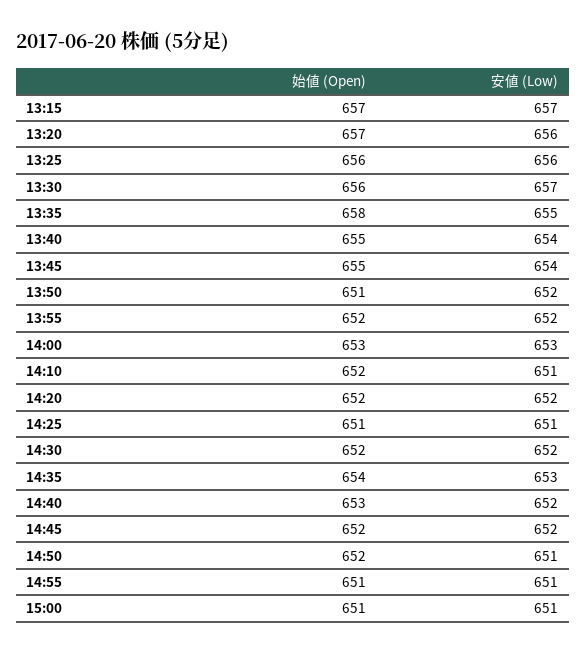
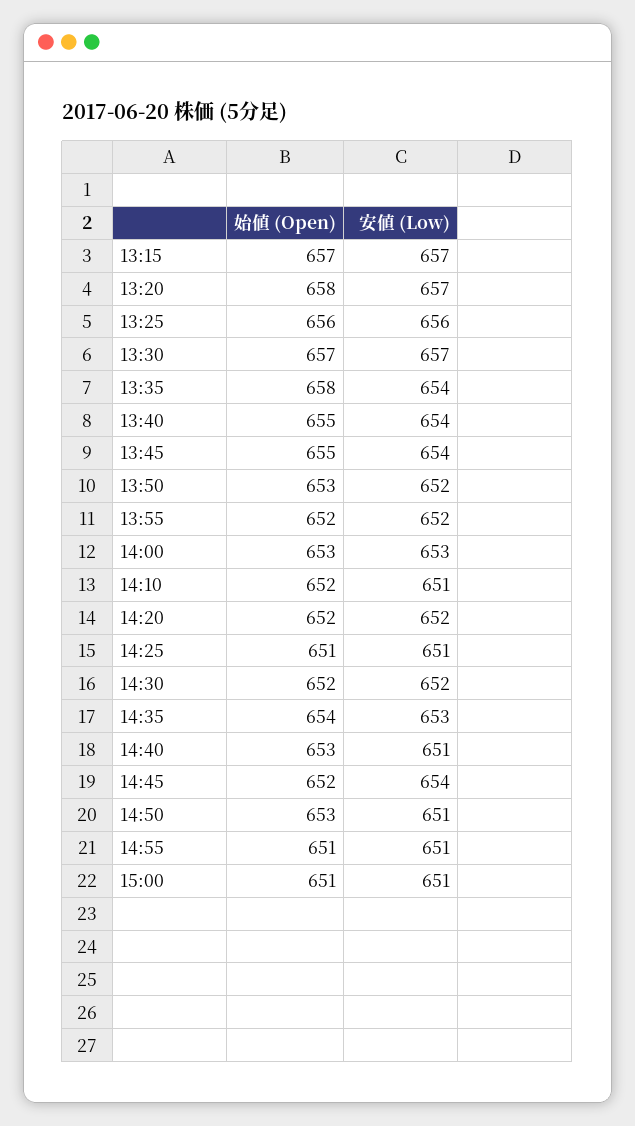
始値 (Open), 13:20: 657 -> 658
安値 (Low), 13:20: 656 -> 657
始値 (Open), 13:30: 656 -> 657
安値 (Low), 13:35: 655 -> 654
始値 (Open), 13:50: 651 -> 653
安値 (Low), 14:40: 652 -> 651
安値 (Low), 14:45: 652 -> 654
始値 (Open), 14:50: 652 -> 653

